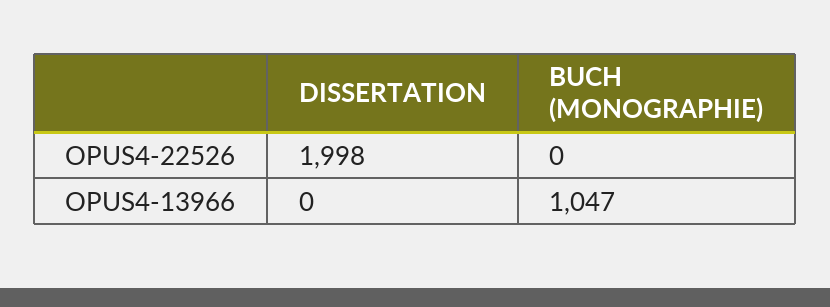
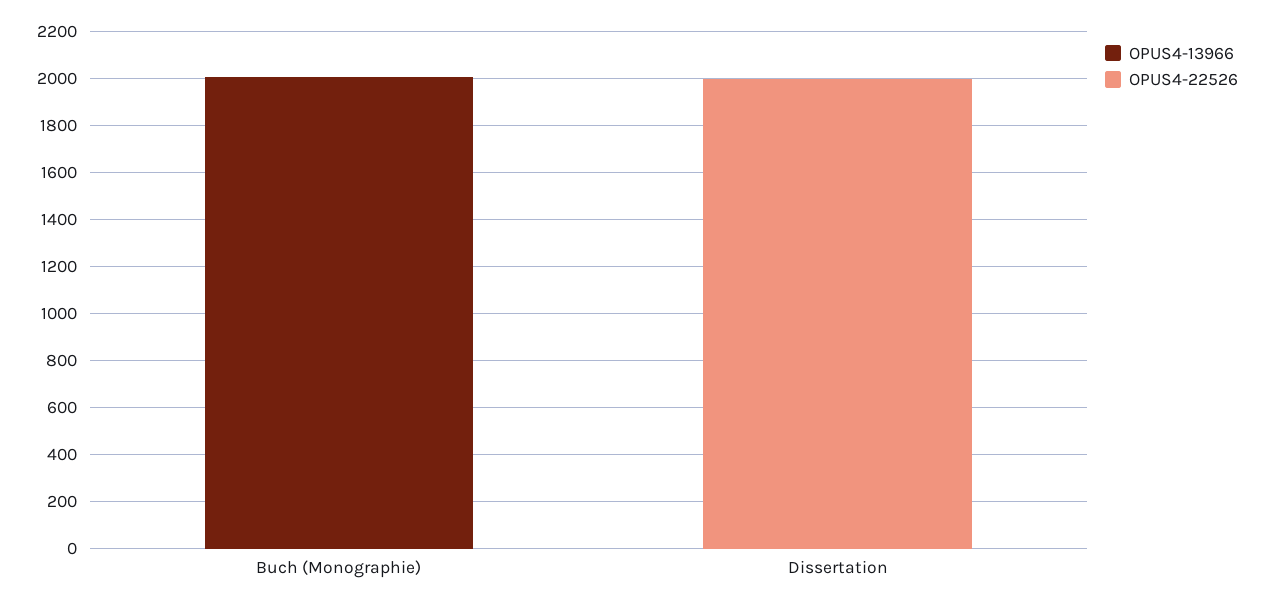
OPUS4-13966, BUCH (MONOGRAPHIE): 1047 -> 2000

